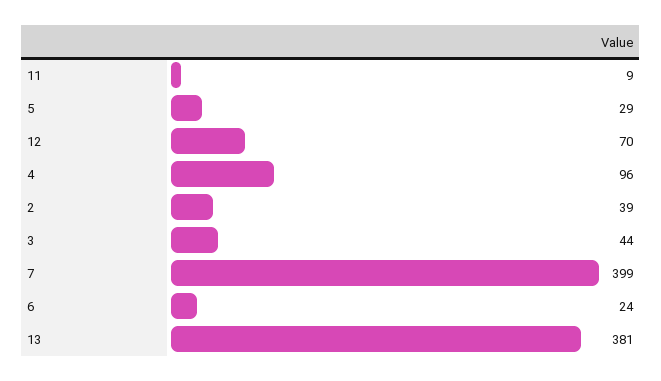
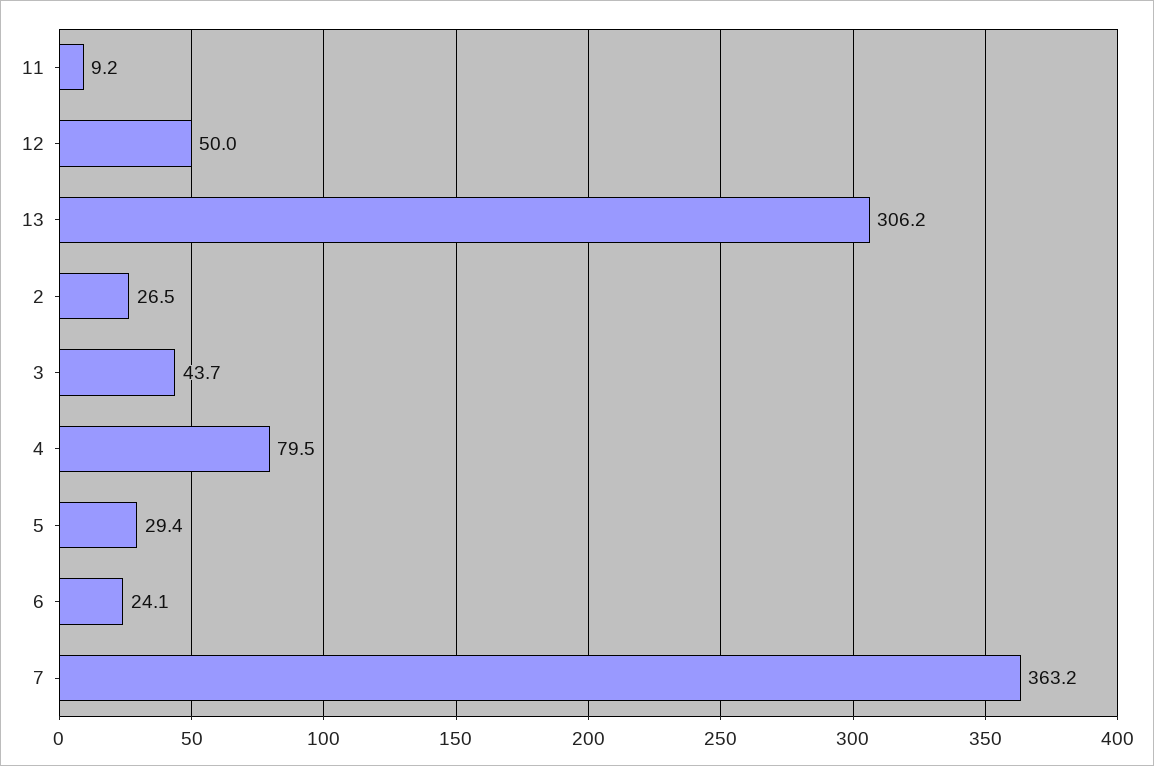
12: 70 -> 50
4: 96 -> 79.5
2: 39 -> 26.5
7: 399 -> 363.2
13: 381 -> 306.2

